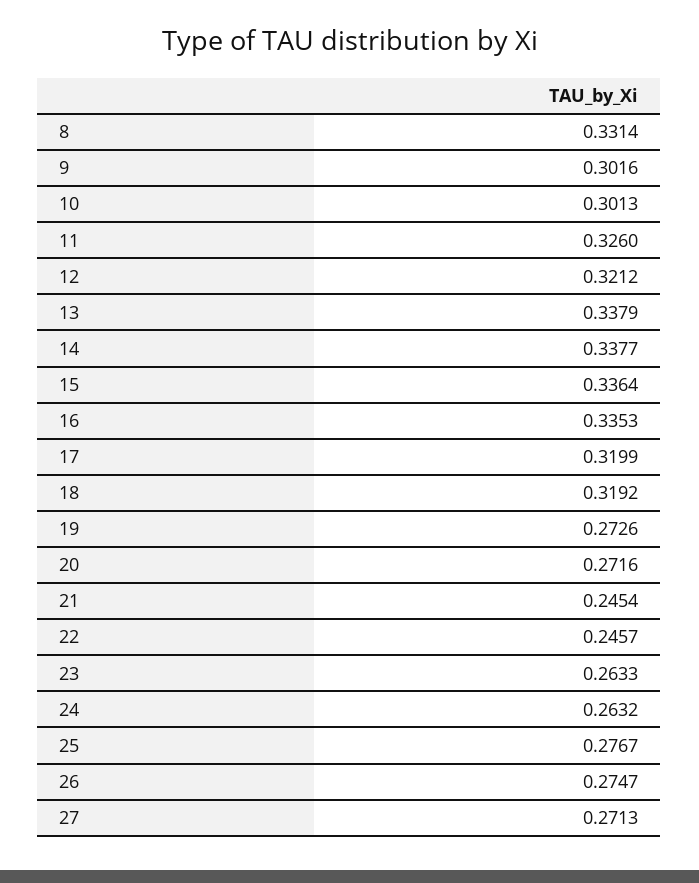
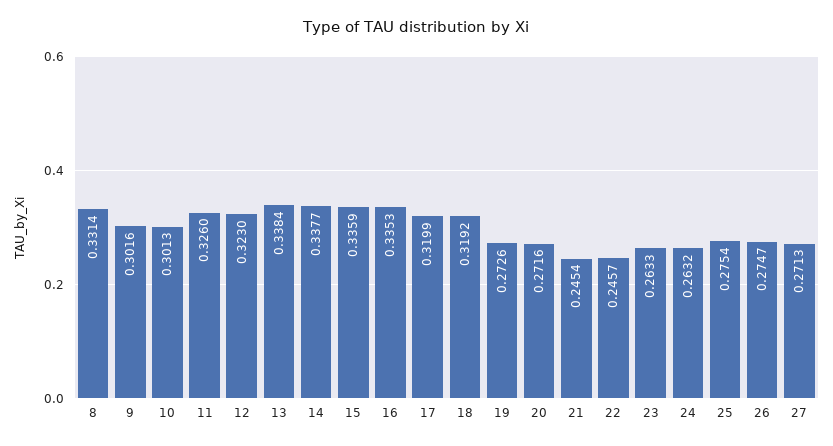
12: 0.3212 -> 0.323
13: 0.3379 -> 0.3384
15: 0.3364 -> 0.3359
25: 0.2767 -> 0.2754

